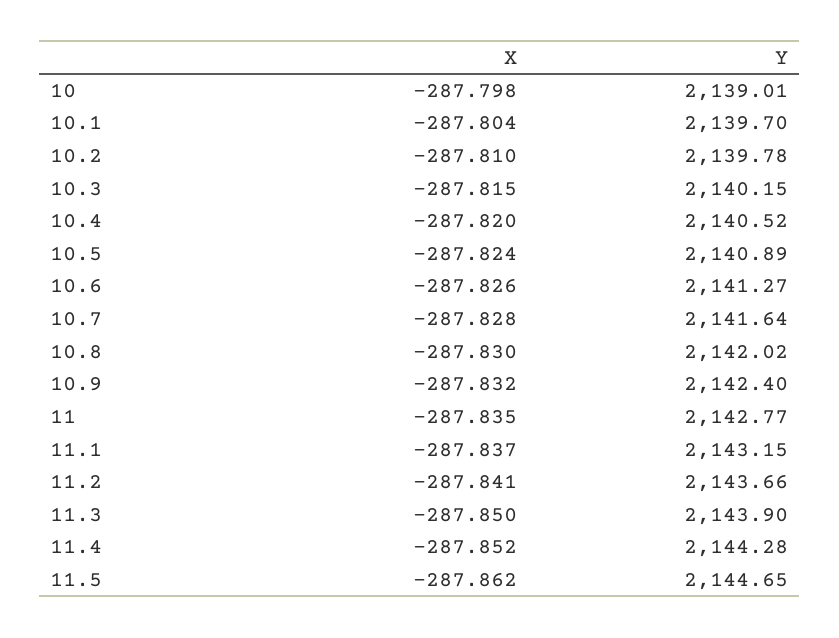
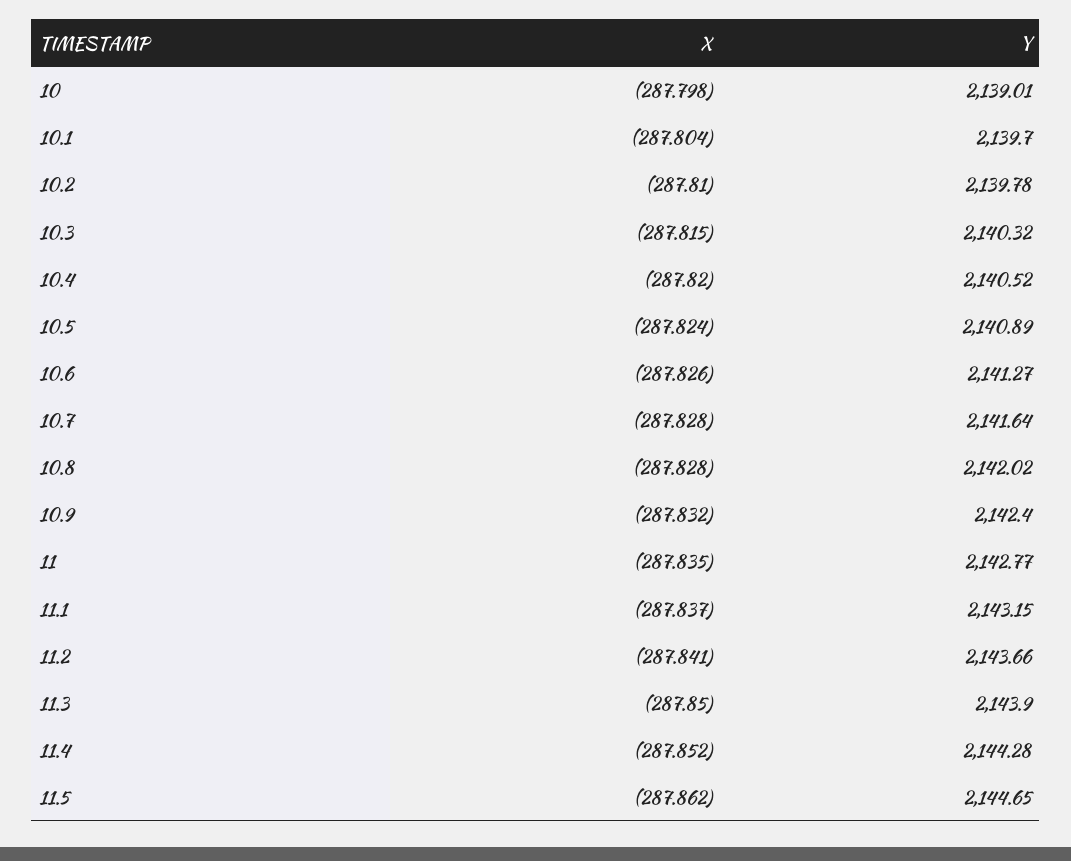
Y, 10.3: 2140.15 -> 2140.32
X, 10.8: -287.83 -> -287.828

